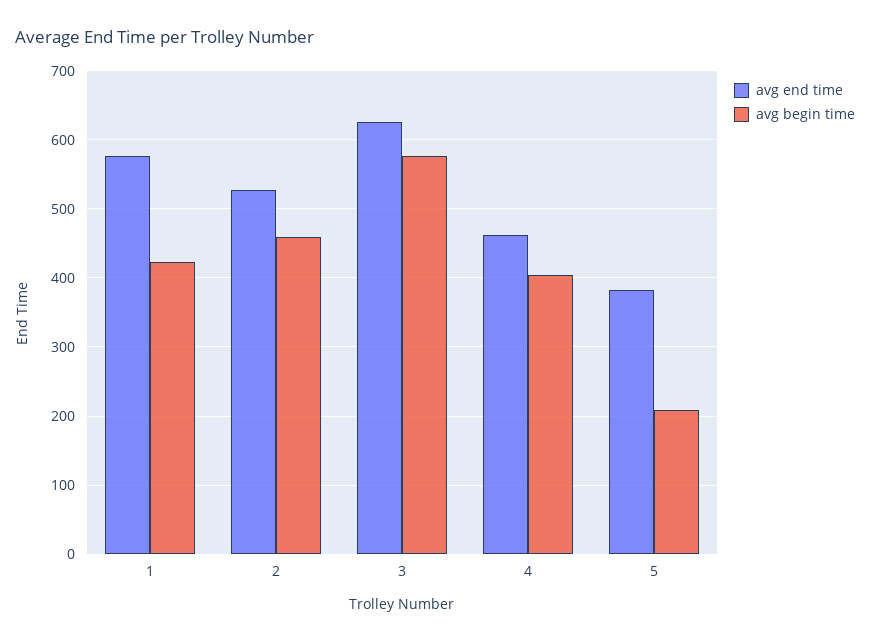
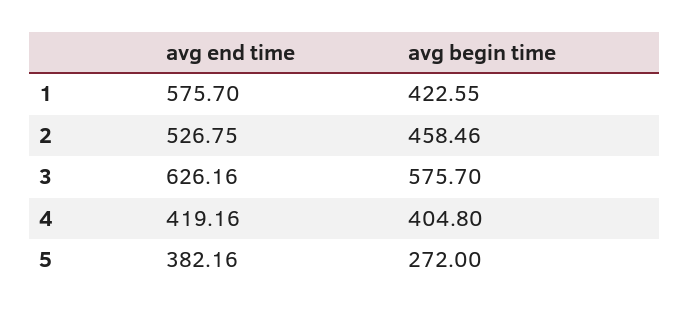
avg end time, 4: 460 -> 419.16
avg begin time, 5: 210 -> 272

